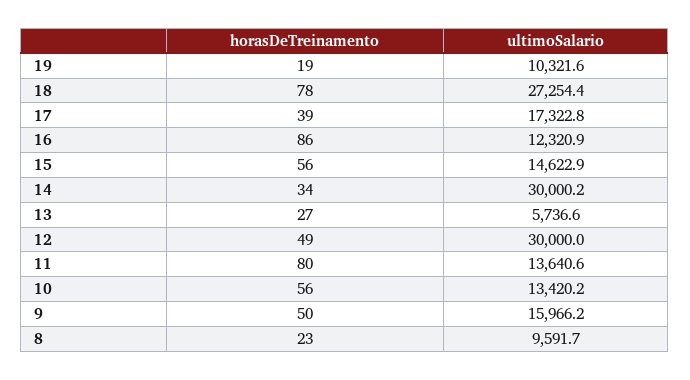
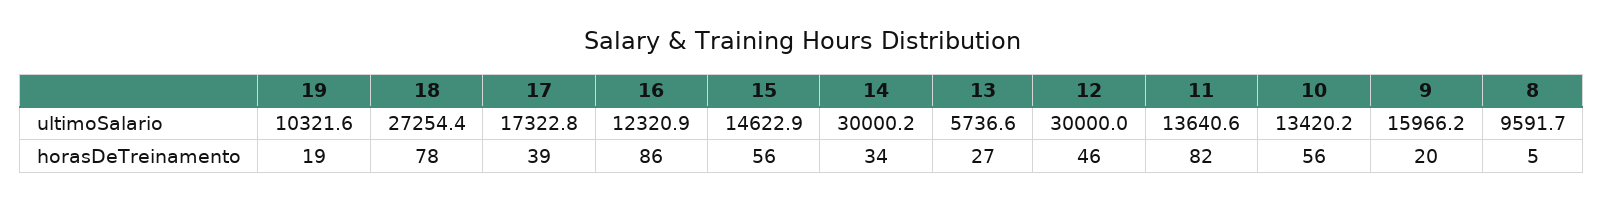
horasDeTreinamento, 12: 49 -> 46
horasDeTreinamento, 11: 80 -> 82
horasDeTreinamento, 9: 50 -> 20
horasDeTreinamento, 8: 23 -> 5

